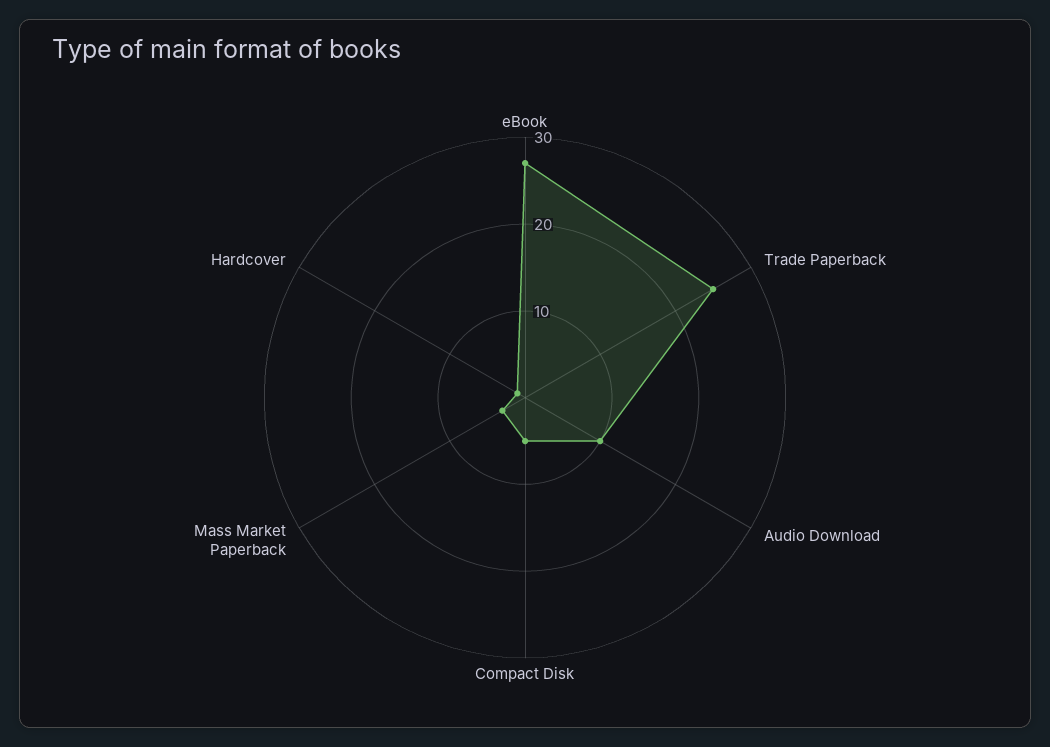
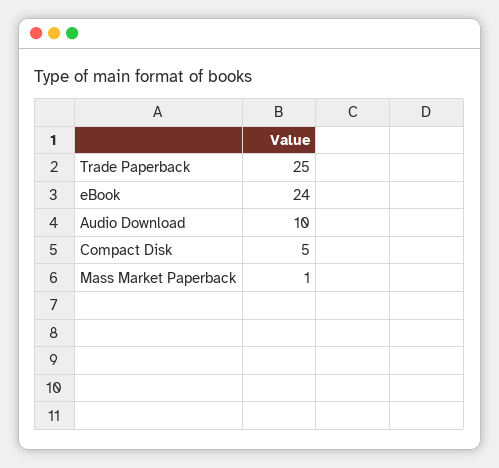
eBook: 27 -> 24
Mass Market Paperback: 3 -> 1
Hardcover: 1 -> none

